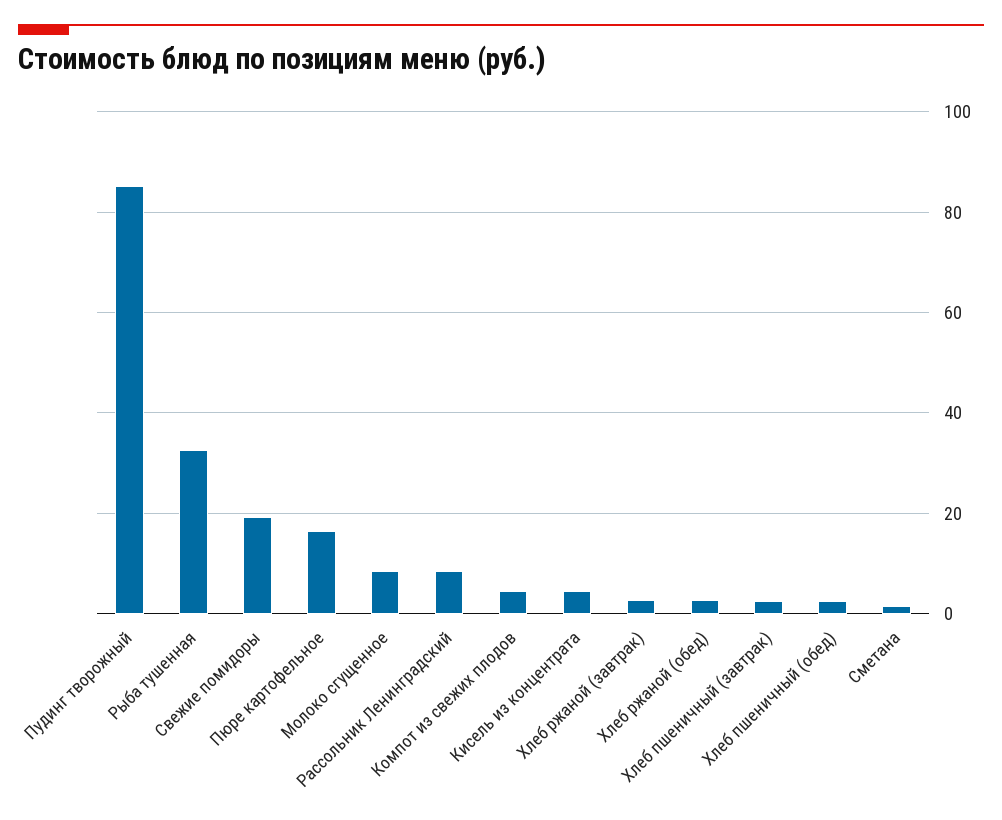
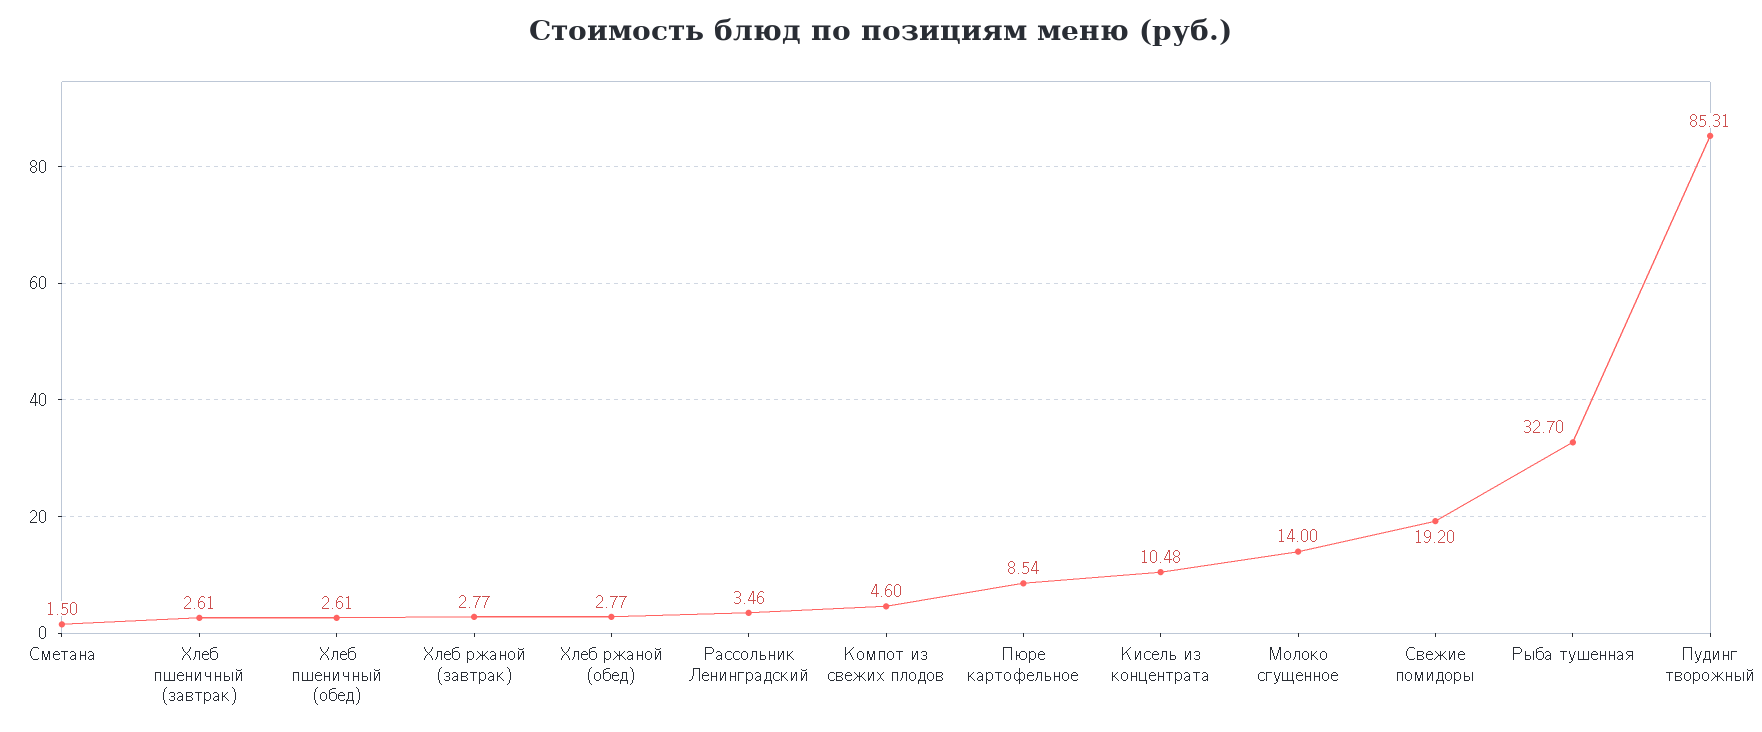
Пюре картофельное: 16 -> 8.54
Молоко сгущенное: 8 -> 14
Рассольник Ленинградский: 8 -> 3.46
Кисель из концентрата: 4 -> 10.48

